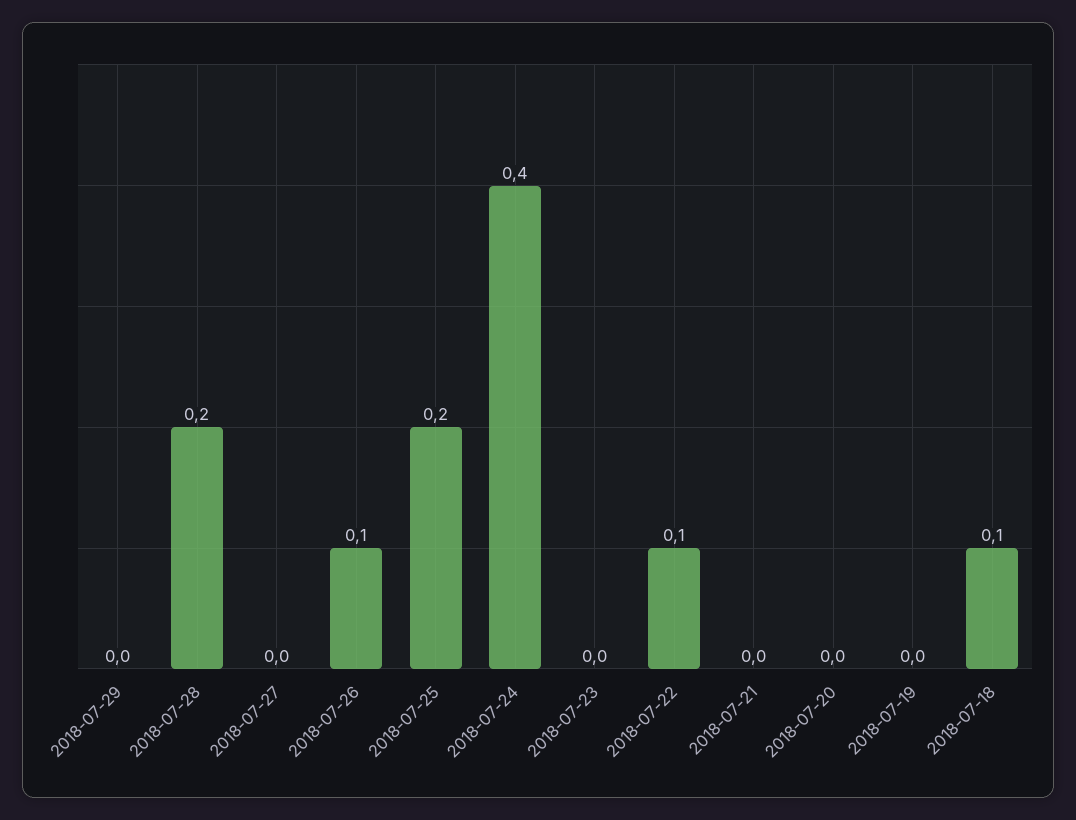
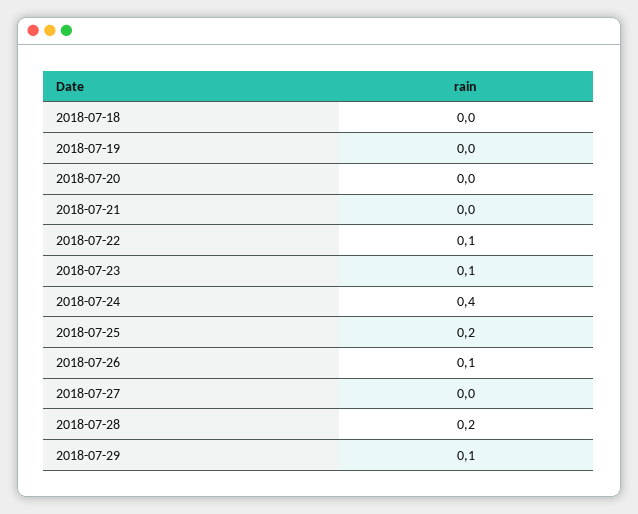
2018-07-29: 0 -> 0.1
2018-07-23: 0 -> 0.1
2018-07-18: 0.1 -> 0

